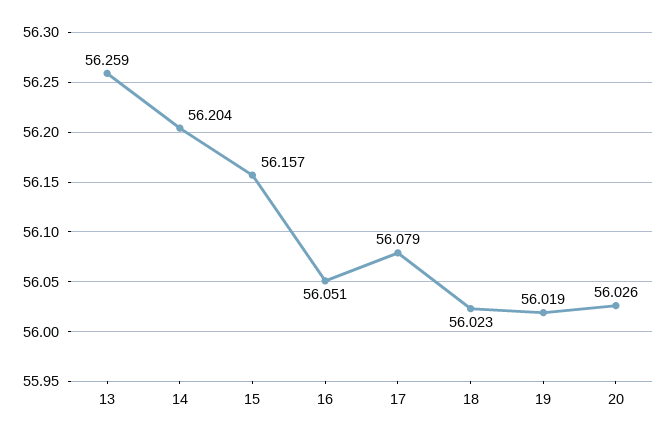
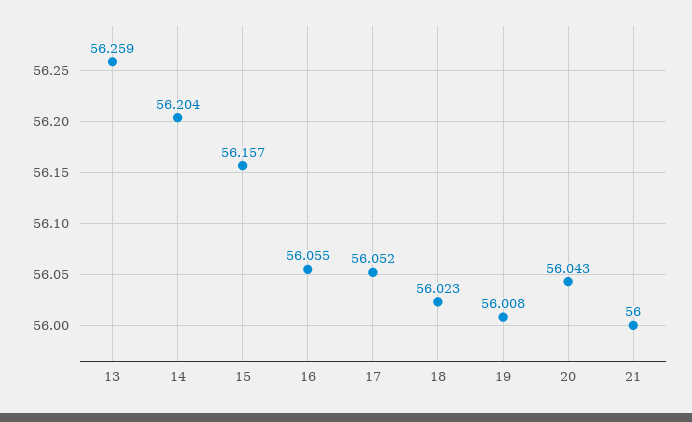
16: 56.051 -> 56.055
17: 56.079 -> 56.052
19: 56.019 -> 56.008
20: 56.026 -> 56.043
21: none -> 56

